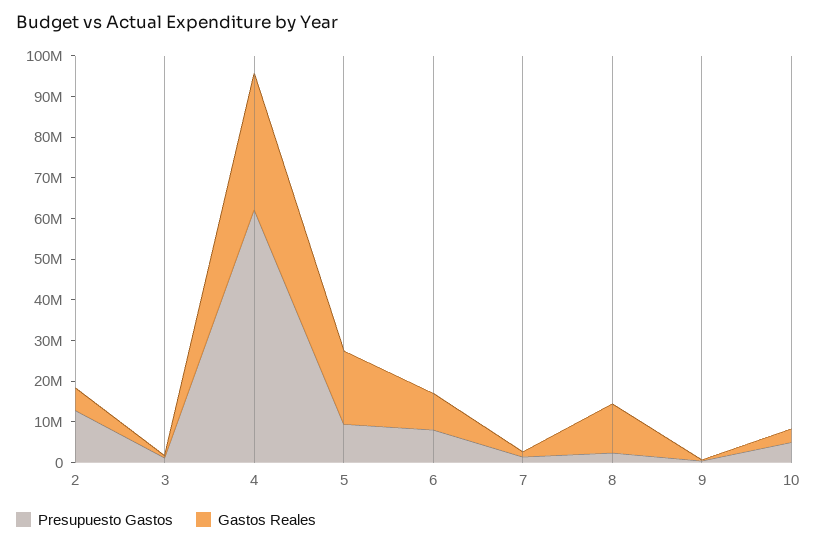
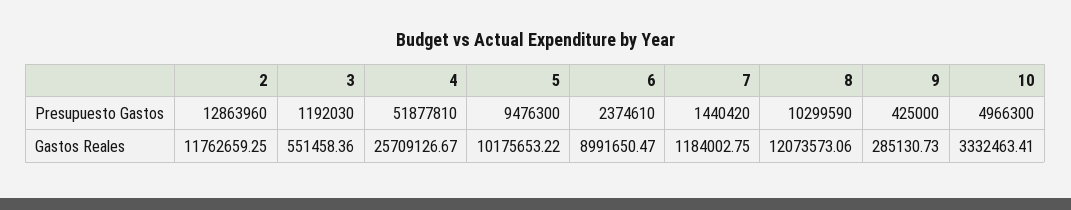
Gastos Reales, 2: 6000000 -> 11762659.25
Presupuesto Gastos, 4: 62000000 -> 51877810
Gastos Reales, 4: 34000000 -> 25709126.67
Gastos Reales, 5: 18000000 -> 10175653.22
Presupuesto Gastos, 6: 8000000 -> 2374610
Presupuesto Gastos, 8: 2000000 -> 10299590

